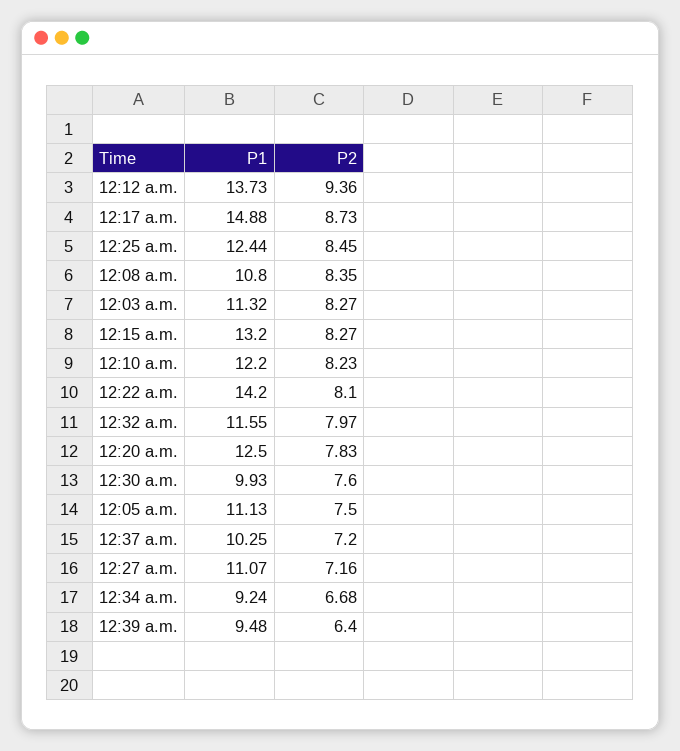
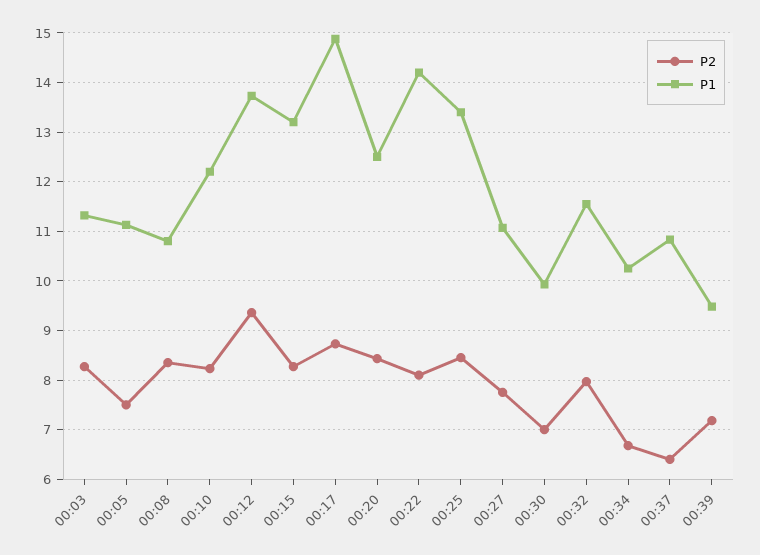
P1, 12:25 a.m.: 12.44 -> 13.4
P2, 12:20 a.m.: 7.83 -> 8.4
P2, 12:30 a.m.: 7.6 -> 7
P1, 12:37 a.m.: 10.25 -> 10.8
P2, 12:37 a.m.: 7.2 -> 6.4
P2, 12:27 a.m.: 7.16 -> 7.8
P1, 12:34 a.m.: 9.24 -> 10.2
P2, 12:39 a.m.: 6.4 -> 7.2

